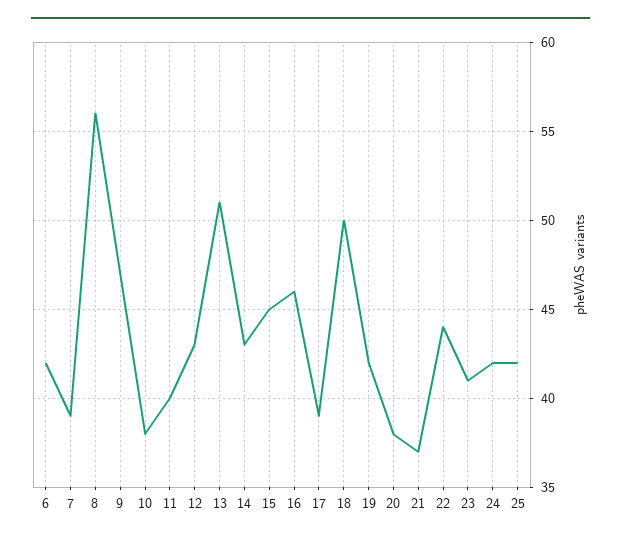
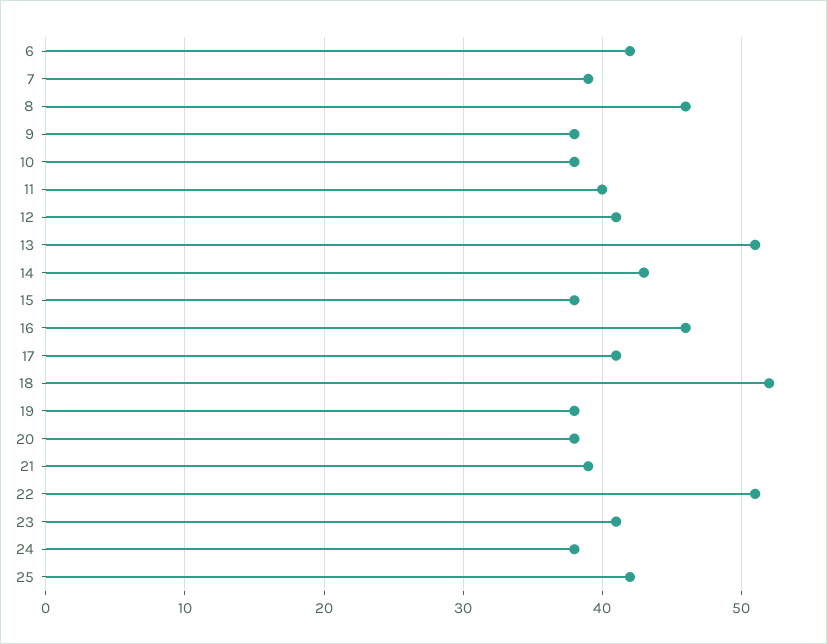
8: 56 -> 46
9: 47 -> 38
12: 43 -> 41
15: 45 -> 38
17: 39 -> 41
18: 50 -> 52
19: 42 -> 38
21: 37 -> 39
22: 44 -> 51
24: 42 -> 38

